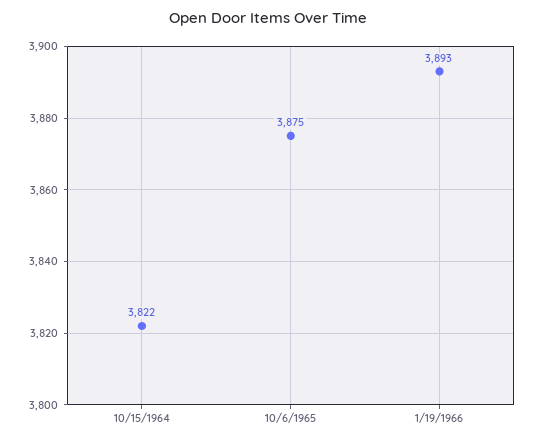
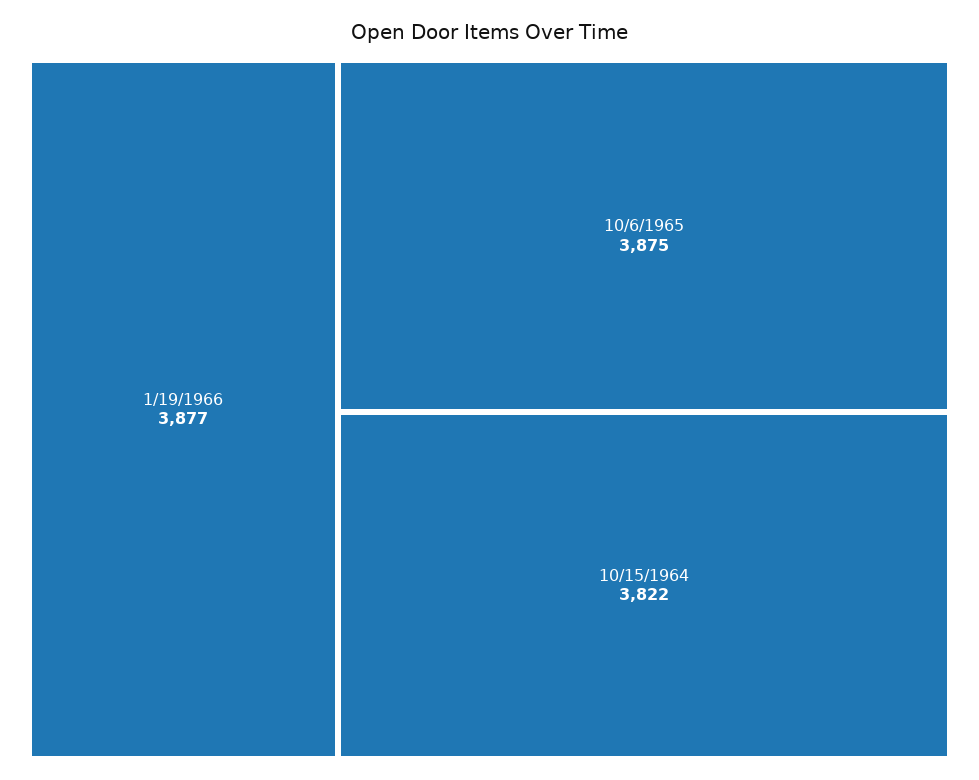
1/19/1966: 3893 -> 3877

